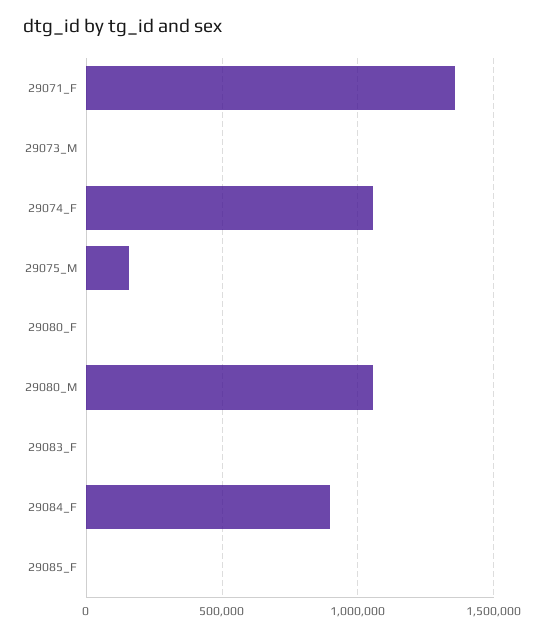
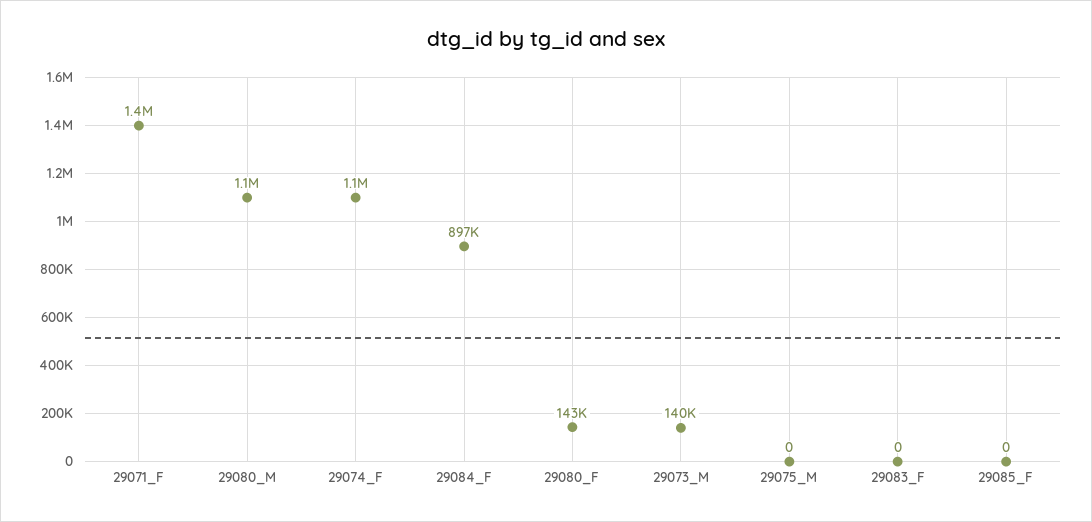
29073_M: 0 -> 140000
29075_M: 150000 -> 0
29080_F: 0 -> 143000

